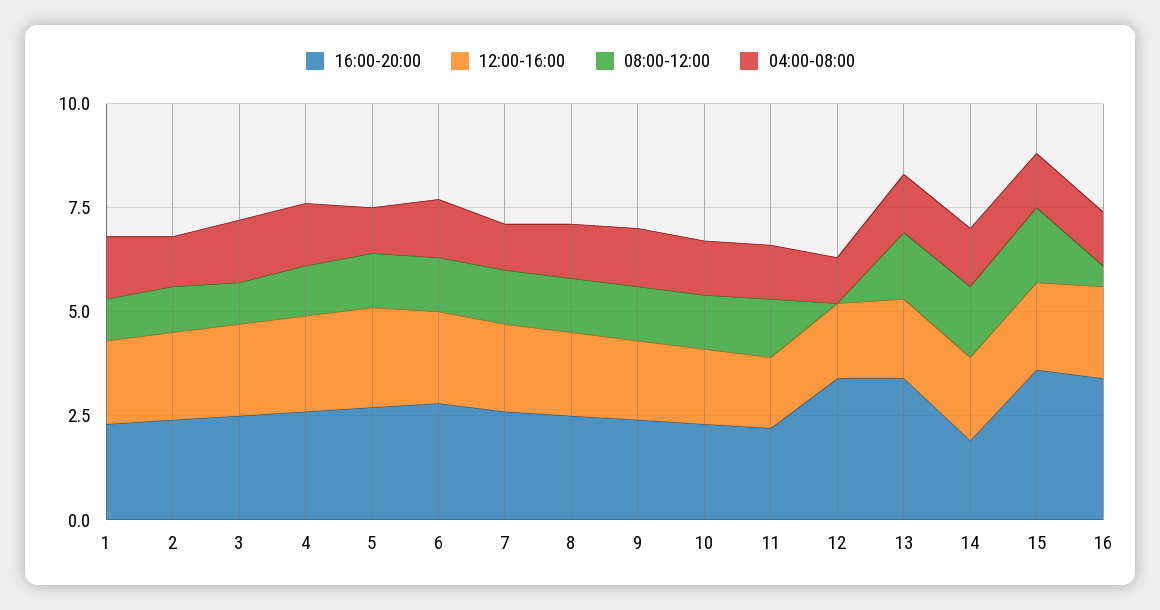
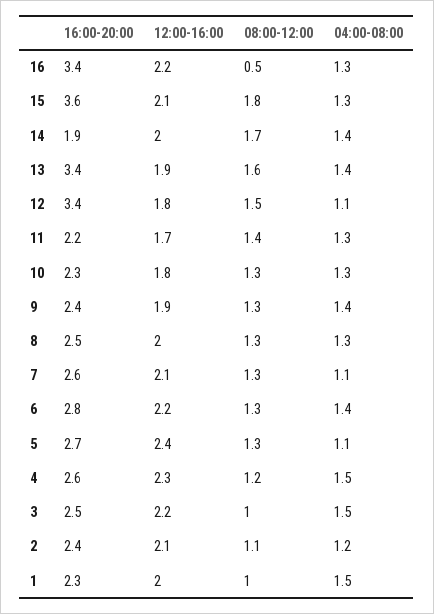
08:00-12:00, 12: 0 -> 1.5

